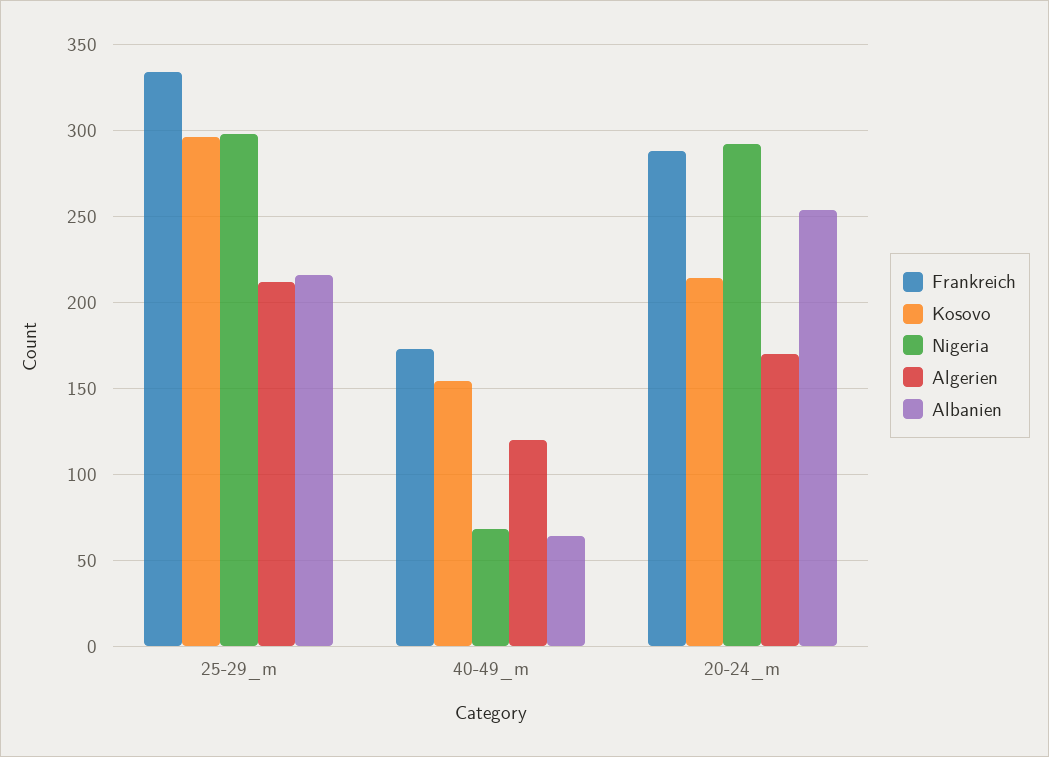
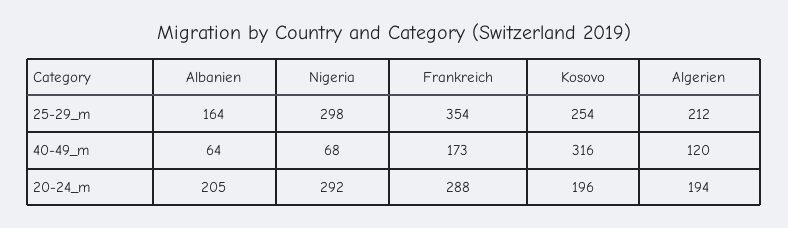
Frankreich, 25-29_m: 335 -> 354
Kosovo, 25-29_m: 295 -> 254
Albanien, 25-29_m: 215 -> 164
Kosovo, 40-49_m: 155 -> 316
Kosovo, 20-24_m: 215 -> 196
Algerien, 20-24_m: 170 -> 194
Albanien, 20-24_m: 255 -> 205

